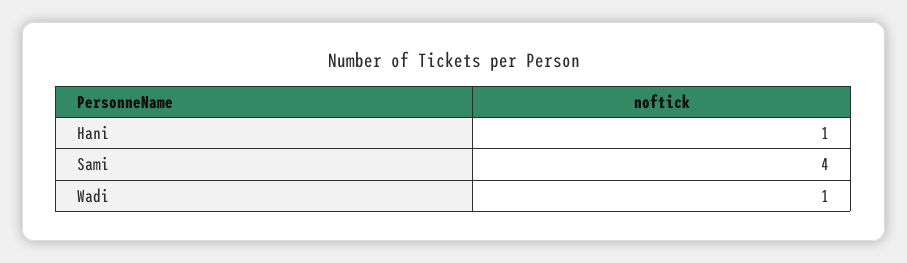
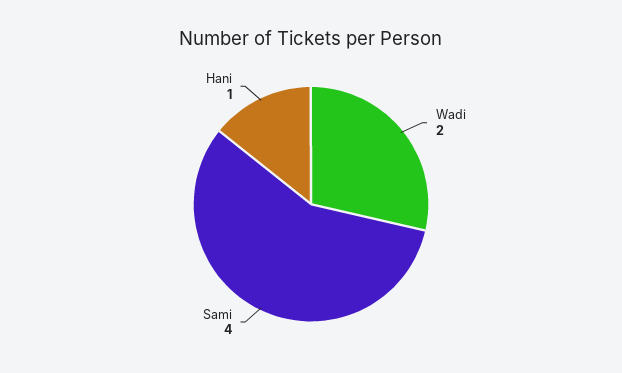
Wadi: 1 -> 2

